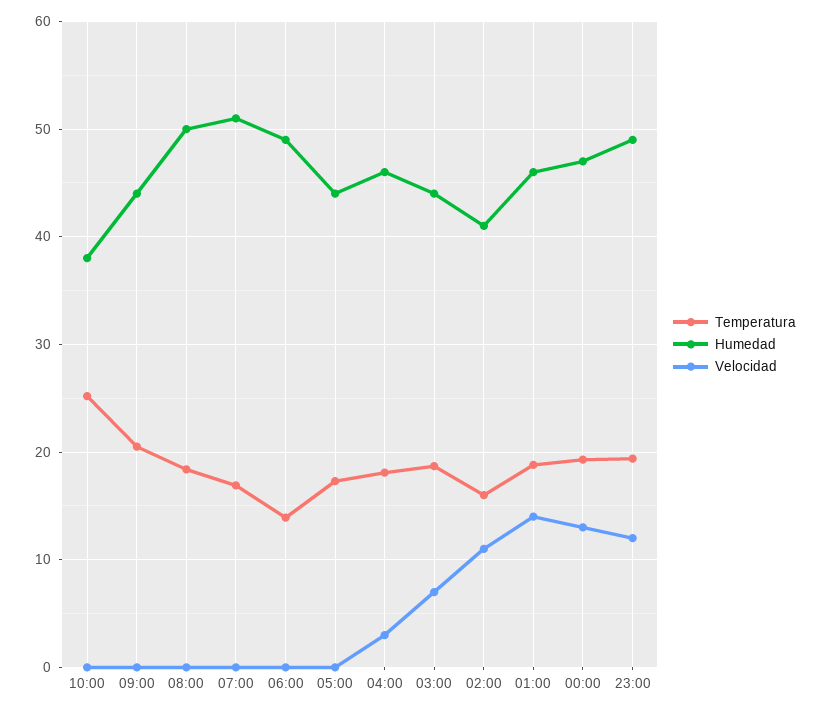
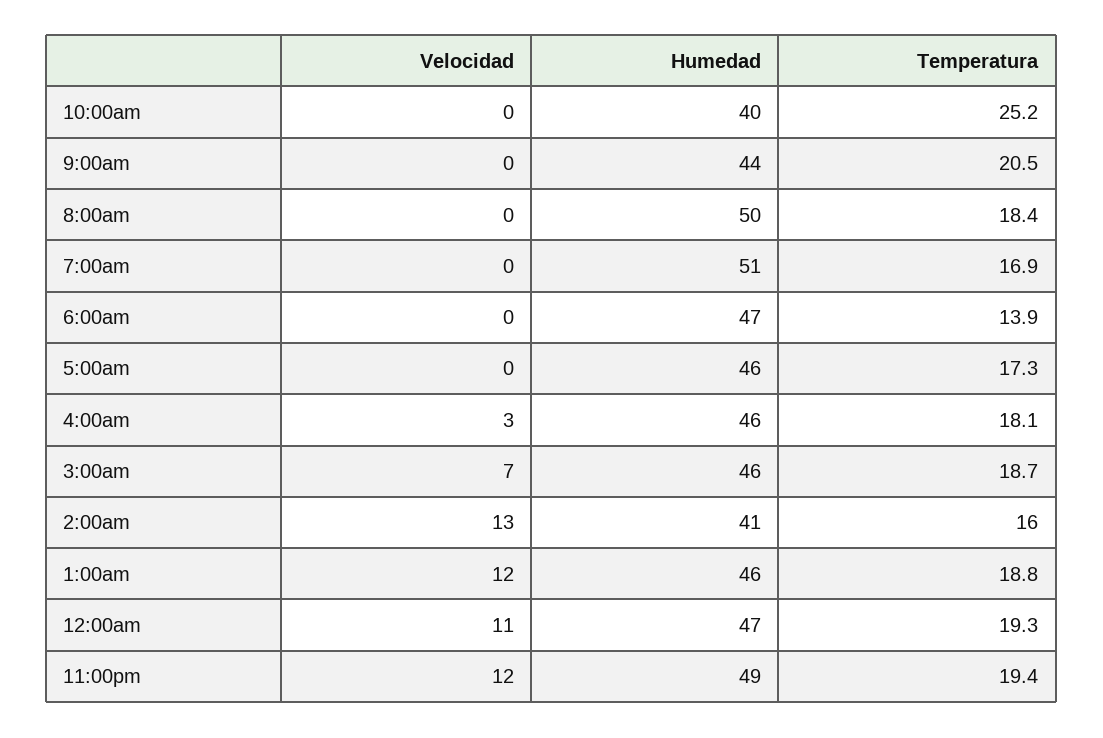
Humedad, 10:00: 38 -> 40
Humedad, 06:00: 49 -> 47
Humedad, 05:00: 44 -> 46
Humedad, 03:00: 44 -> 46
Velocidad, 02:00: 11 -> 13
Velocidad, 01:00: 14 -> 12
Velocidad, 00:00: 13 -> 11

